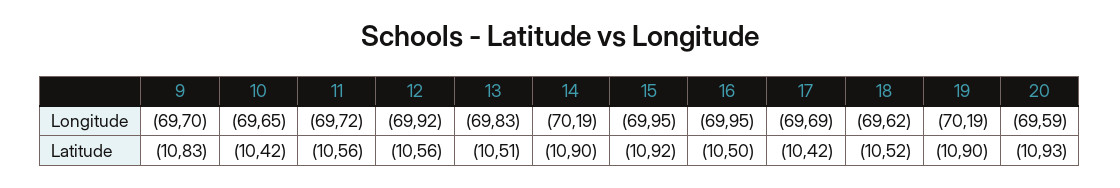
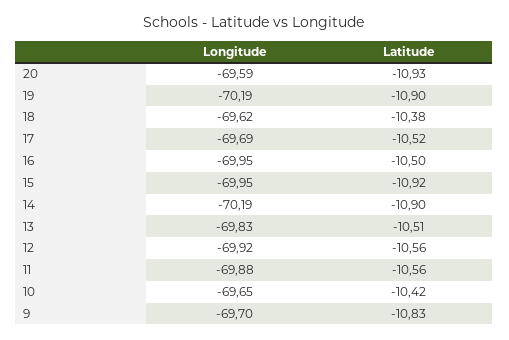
11, Longitude: -69.72 -> -69.88
17, Latitude: -10.42 -> -10.52
18, Latitude: -10.52 -> -10.38

